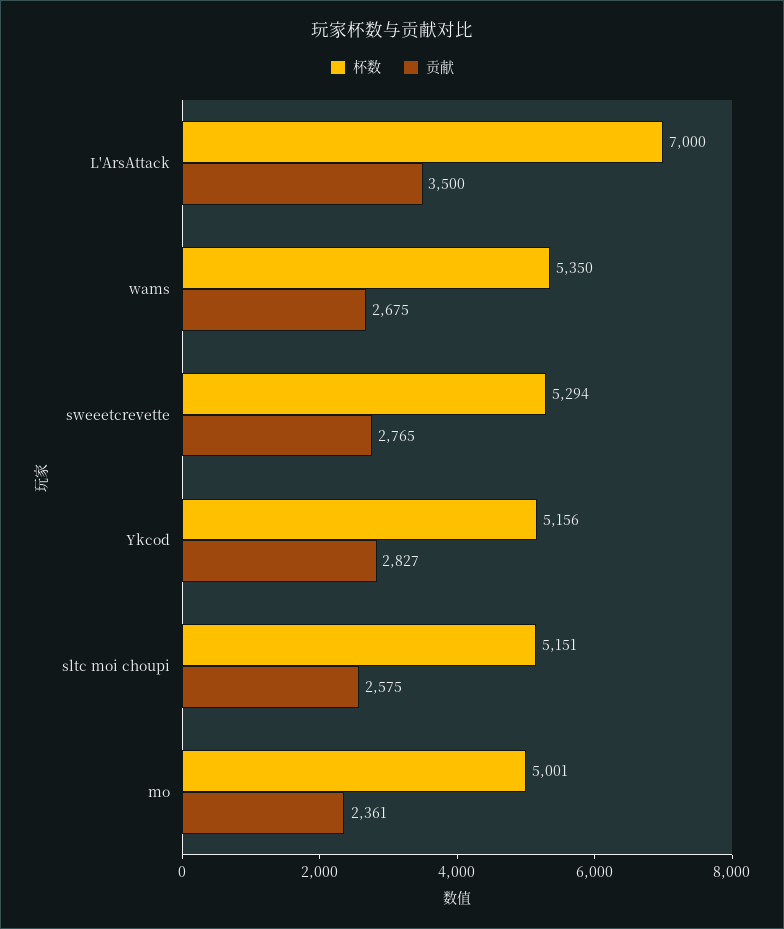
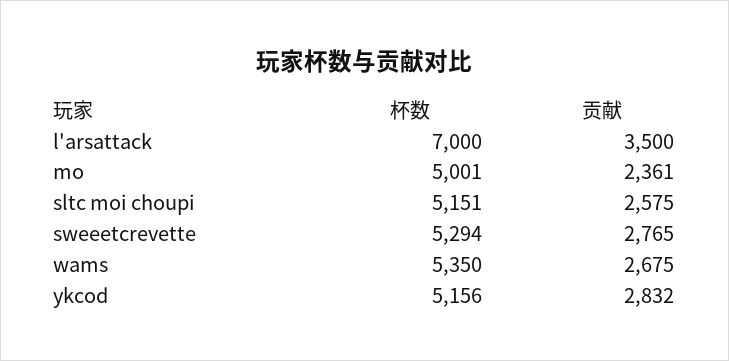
贡献, Ykcod: 2827 -> 2832

